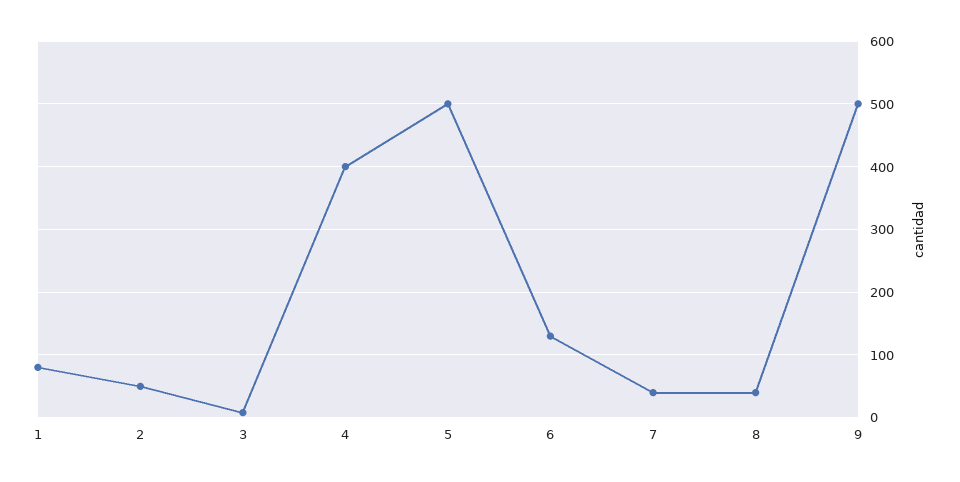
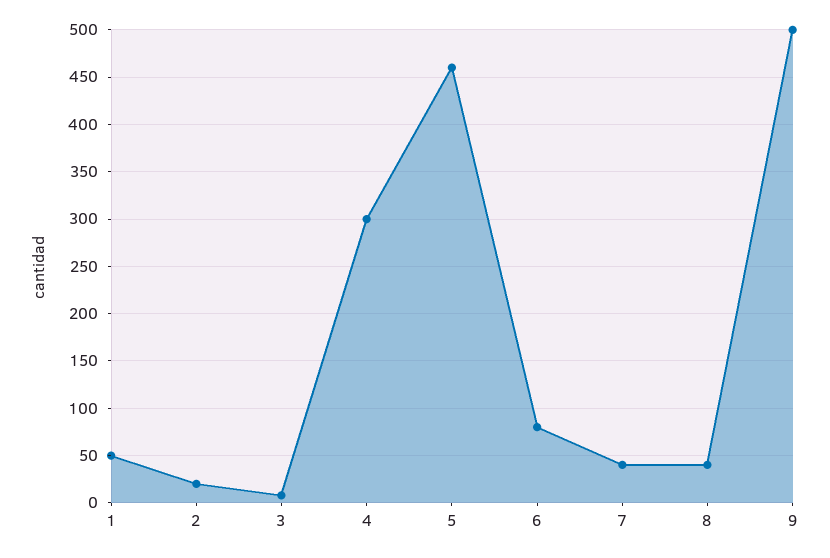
1: 80 -> 50
2: 50 -> 20
4: 400 -> 300
5: 500 -> 460
6: 130 -> 80

